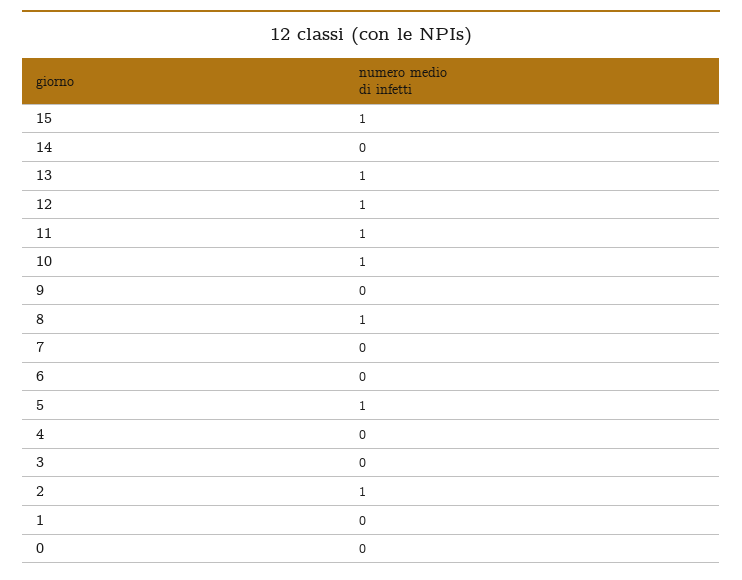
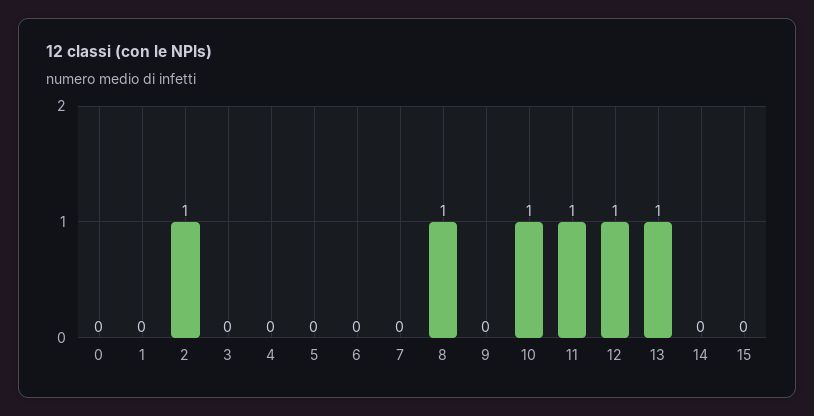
15: 1 -> 0
5: 1 -> 0

